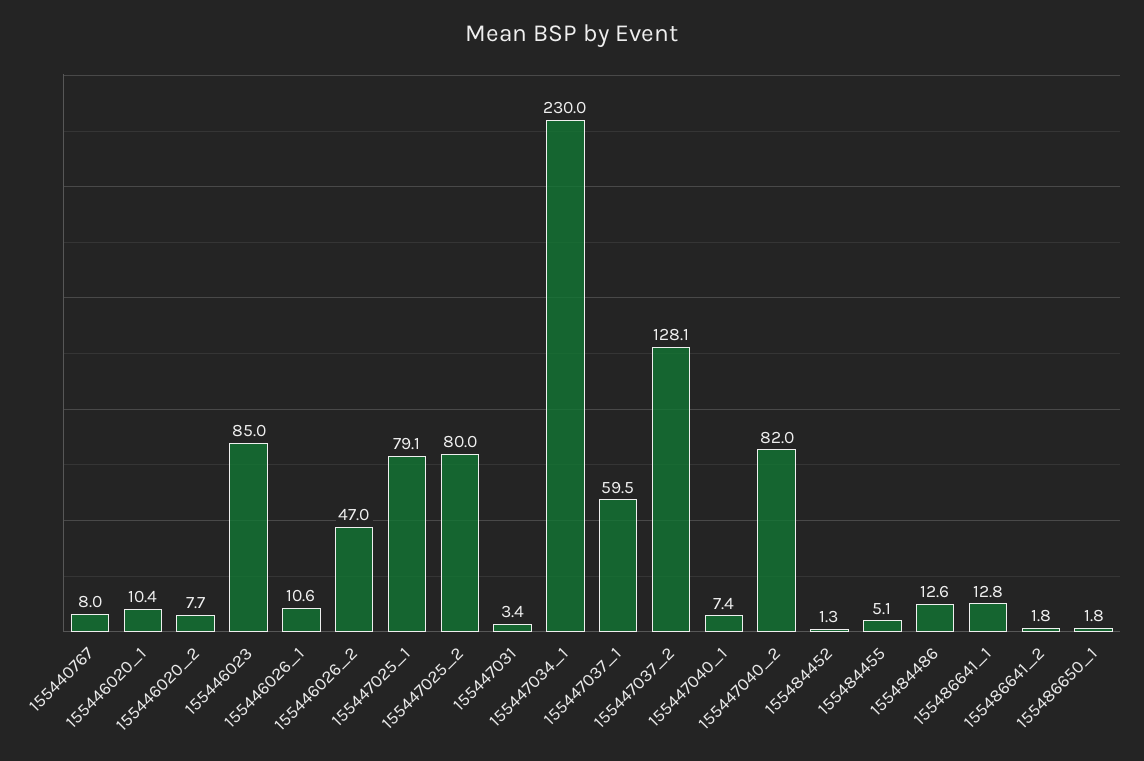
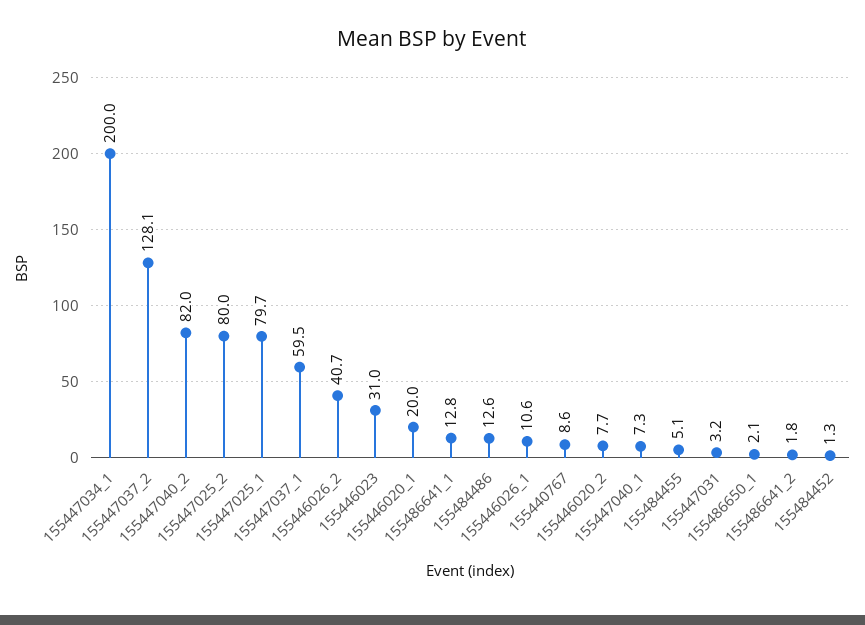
155440767: 8 -> 8.6
155446020_1: 10.4 -> 20
155446023: 85 -> 31
155446026_2: 47 -> 40.7
155447025_1: 79.1 -> 79.7
155447031: 3.4 -> 3.2
155447034_1: 230 -> 200
155447040_1: 7.4 -> 7.3
155486650_1: 1.8 -> 2.1

